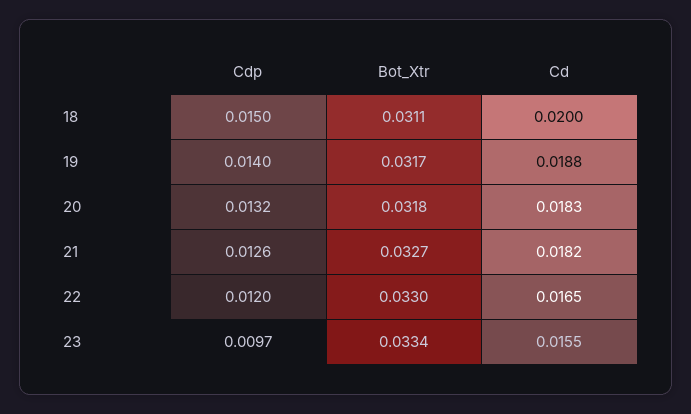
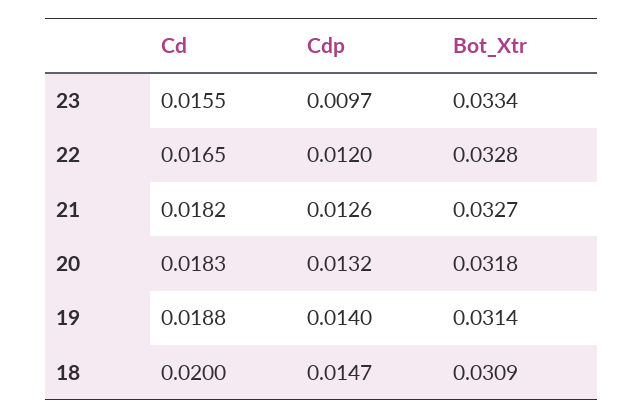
Cdp, 18: 0.015 -> 0.0147
Bot_Xtr, 18: 0.0311 -> 0.0309
Bot_Xtr, 19: 0.0317 -> 0.0314
Bot_Xtr, 22: 0.033 -> 0.0328

